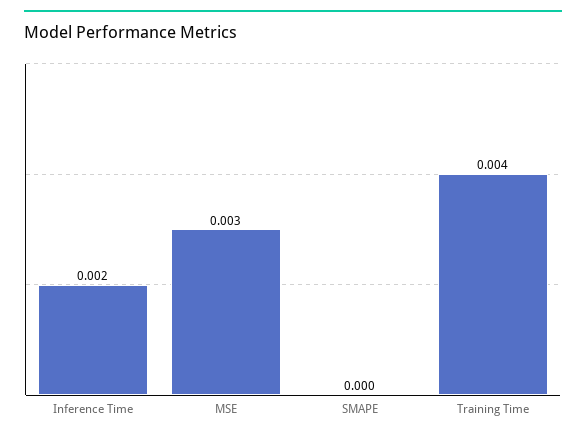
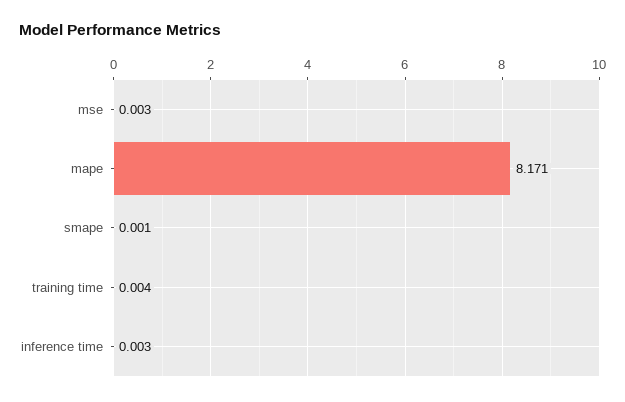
Inference Time: 0.002 -> 0.003
SMAPE: 0 -> 0.001
mape: none -> 8.171

